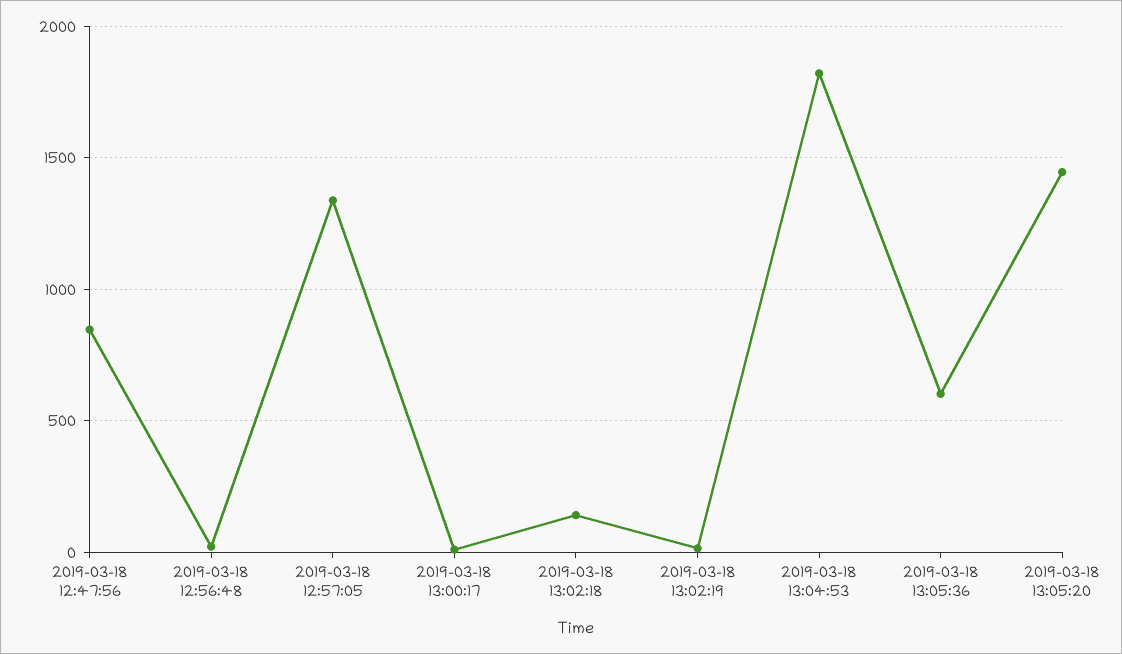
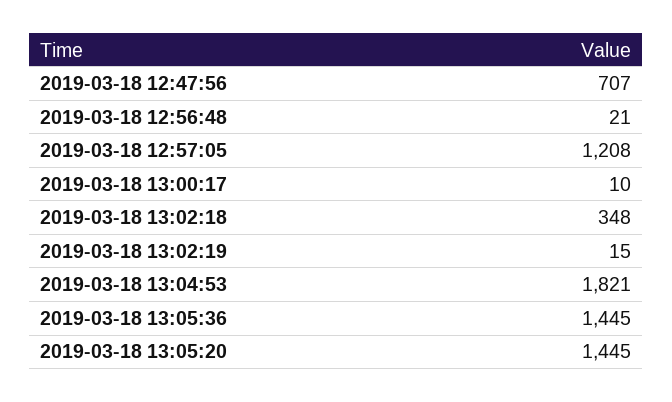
2019-03-18 12:47:56: 850 -> 707
2019-03-18 12:57:05: 1350 -> 1208
2019-03-18 13:02:18: 150 -> 348
2019-03-18 13:05:36: 600 -> 1445

